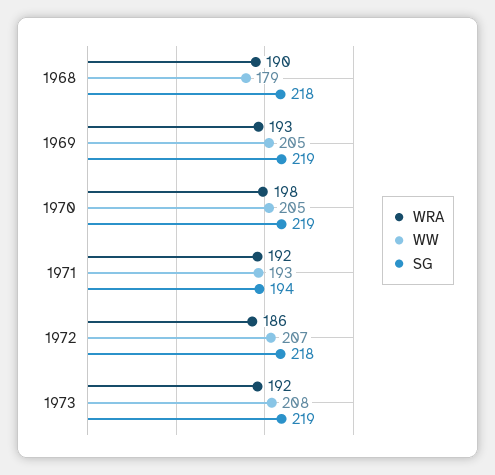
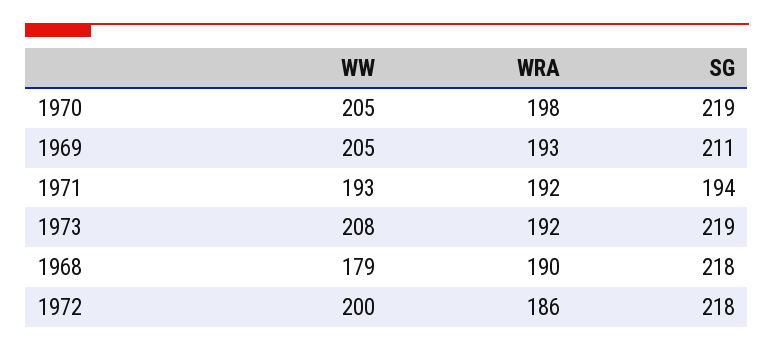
SG, 1969: 219 -> 211
WW, 1972: 207 -> 200

